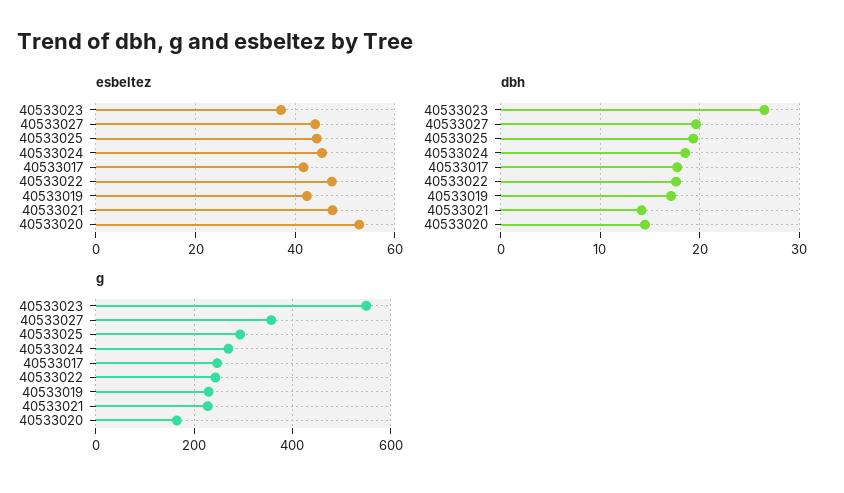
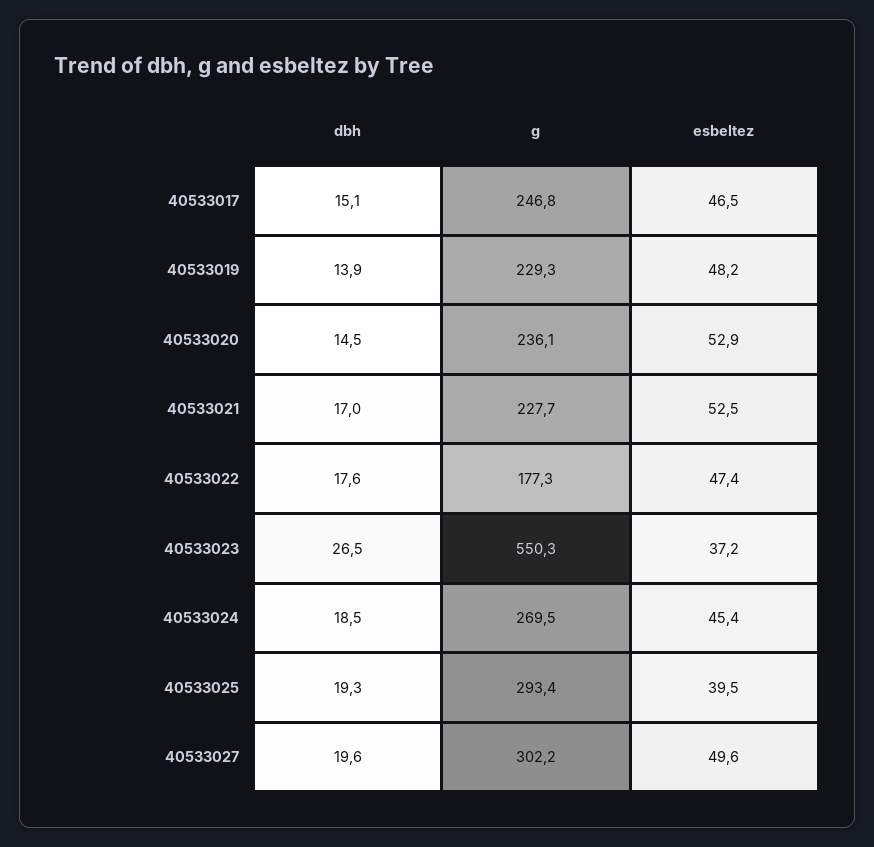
esbeltez, 40533027: 44 -> 49.6
esbeltez, 40533025: 44 -> 39.5
esbeltez, 40533017: 42 -> 46.5
esbeltez, 40533019: 42 -> 48.2
esbeltez, 40533021: 48 -> 52.5
dbh, 40533017: 18 -> 15.1
dbh, 40533019: 17 -> 13.9
dbh, 40533021: 14 -> 17
g, 40533027: 360 -> 302.2
g, 40533022: 240 -> 177.3
g, 40533020: 160 -> 236.1

